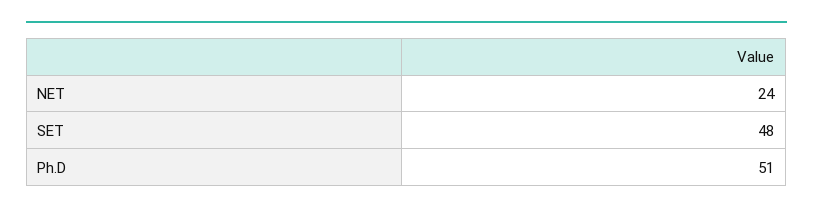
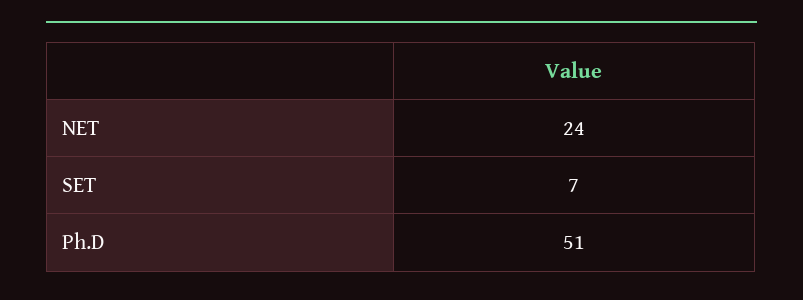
SET: 48 -> 7

